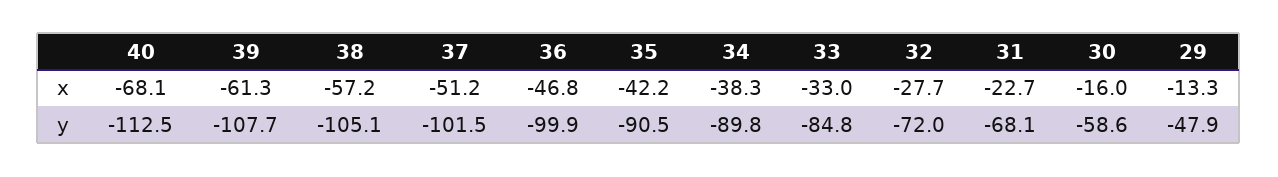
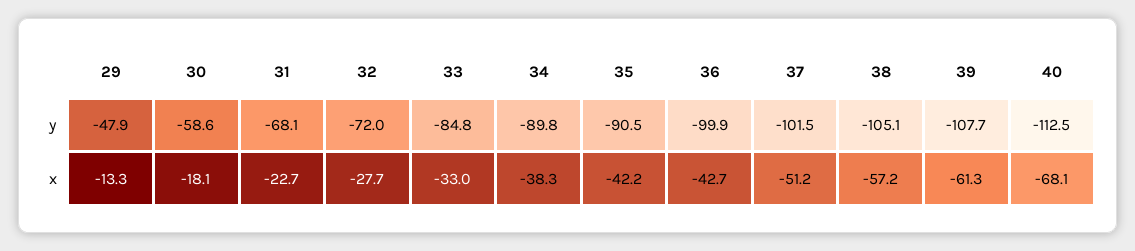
36, x: -46.8 -> -42.7
30, x: -16 -> -18.1

